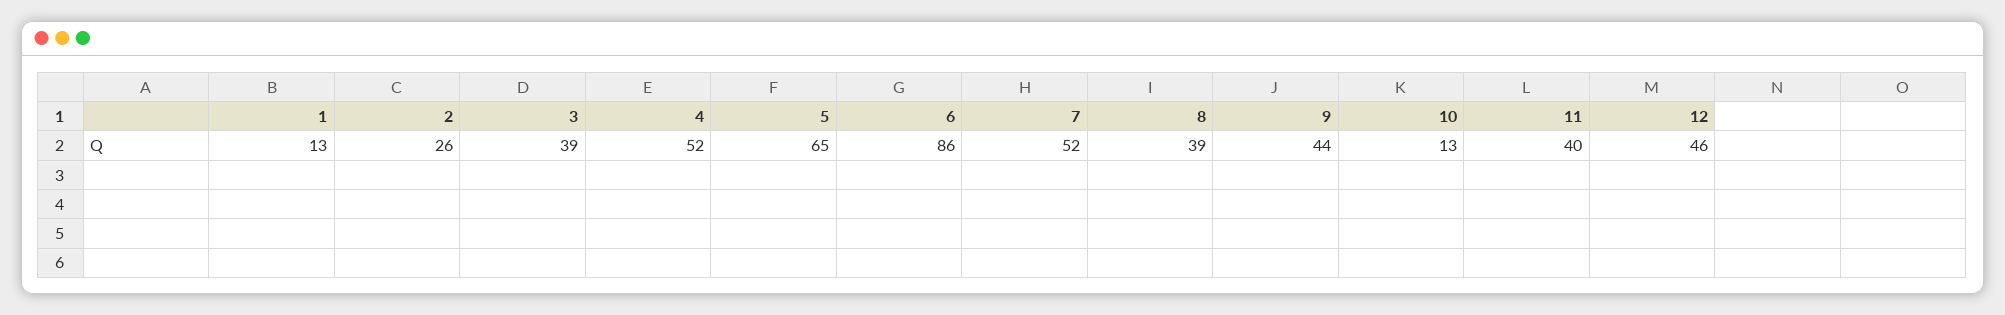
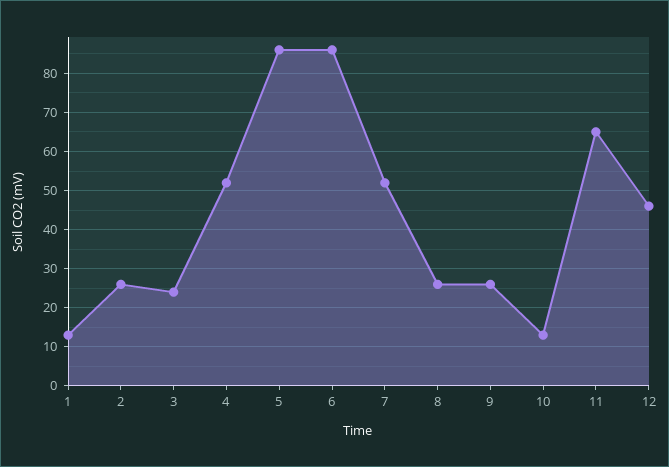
3: 39 -> 25
5: 65 -> 85
8: 39 -> 25
9: 44 -> 25
11: 40 -> 65

